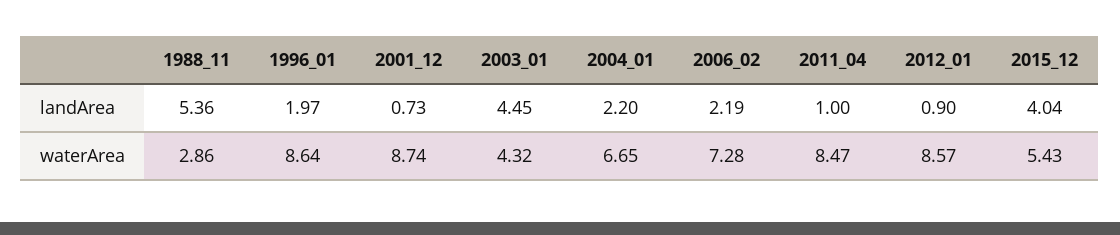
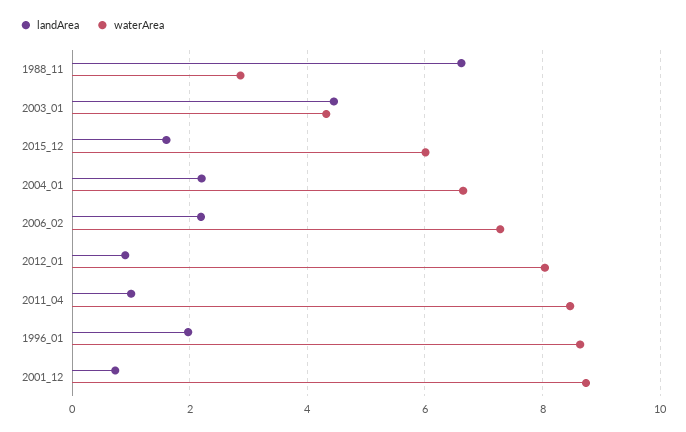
landArea, 1988_11: 5.36 -> 6.6
landArea, 2015_12: 4.04 -> 1.6
waterArea, 2012_01: 8.57 -> 8
waterArea, 2015_12: 5.43 -> 6

